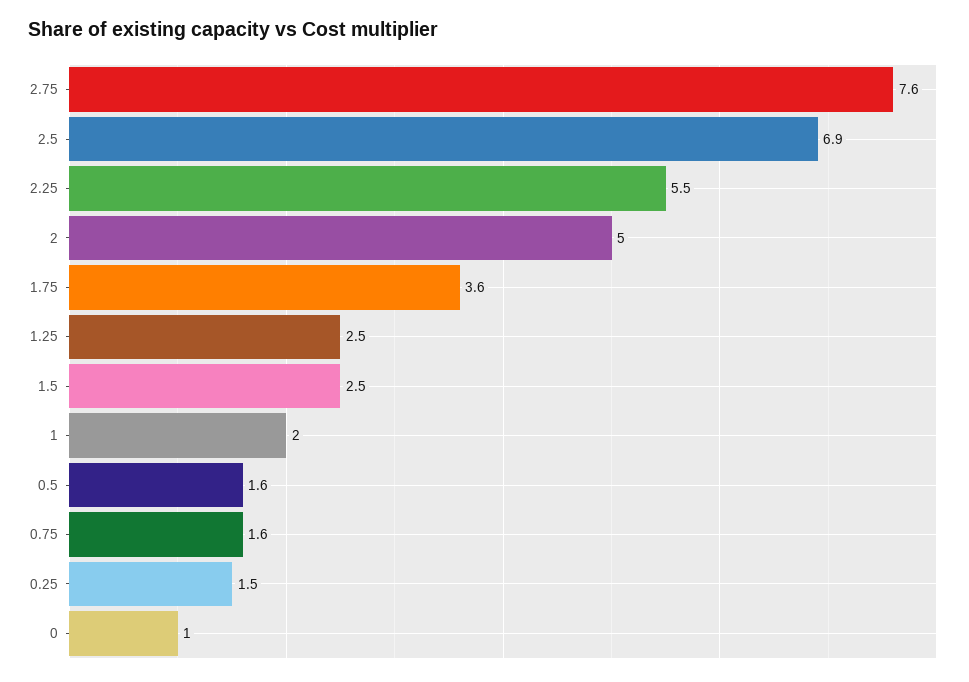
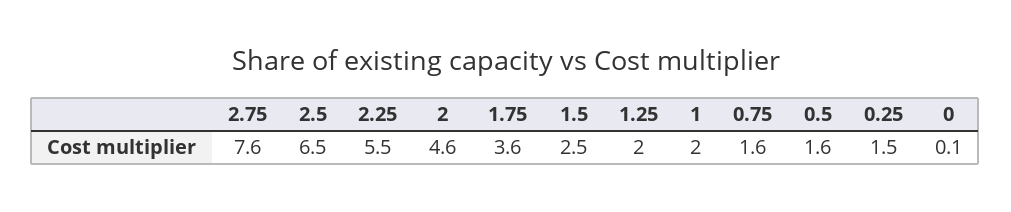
2.5: 6.9 -> 6.5
2: 5 -> 4.6
1.25: 2.5 -> 2
0: 1 -> 0.1

